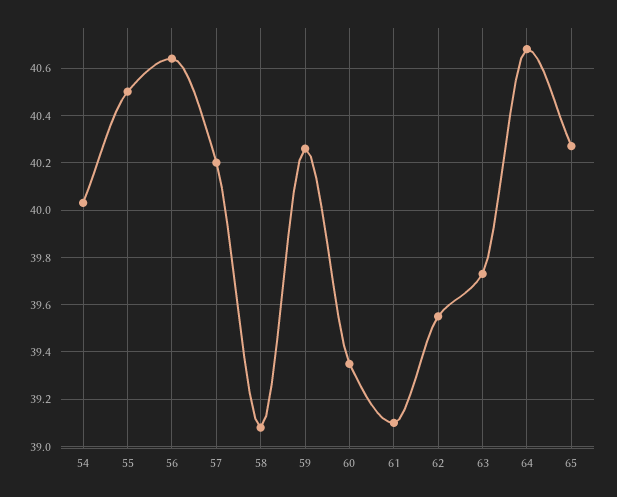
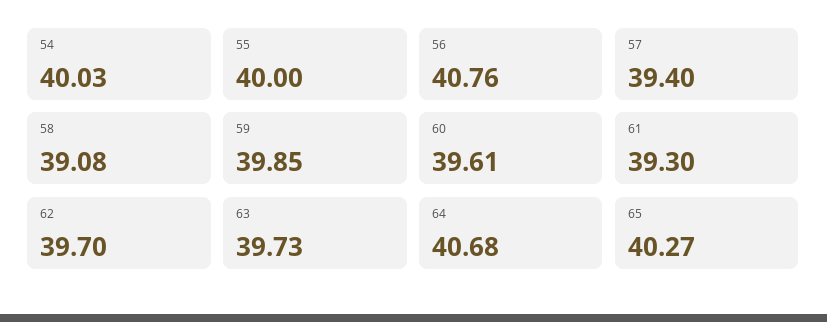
55: 40.5 -> 40
56: 40.65 -> 40.76
57: 40.2 -> 39.4
59: 40.25 -> 39.85
60: 39.35 -> 39.61
61: 39.1 -> 39.3
62: 39.55 -> 39.7

